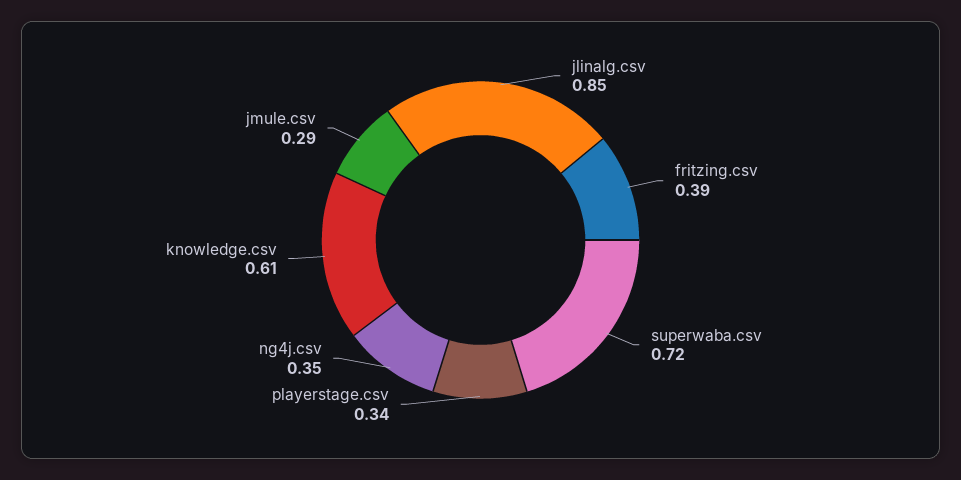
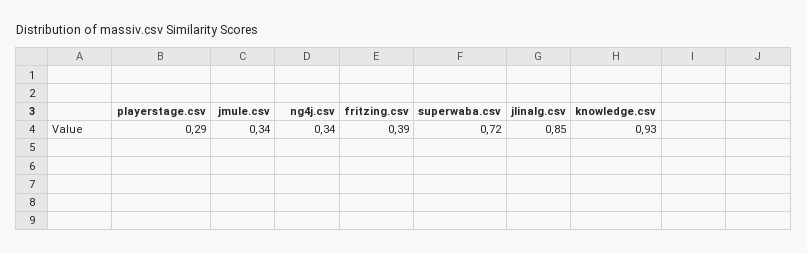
playerstage.csv: 0.34 -> 0.29
ng4j.csv: 0.35 -> 0.34
knowledge.csv: 0.61 -> 0.93
jmule.csv: 0.29 -> 0.34

